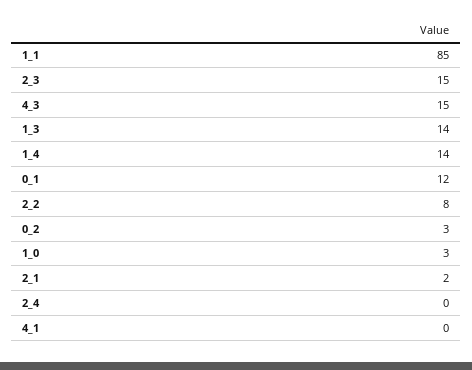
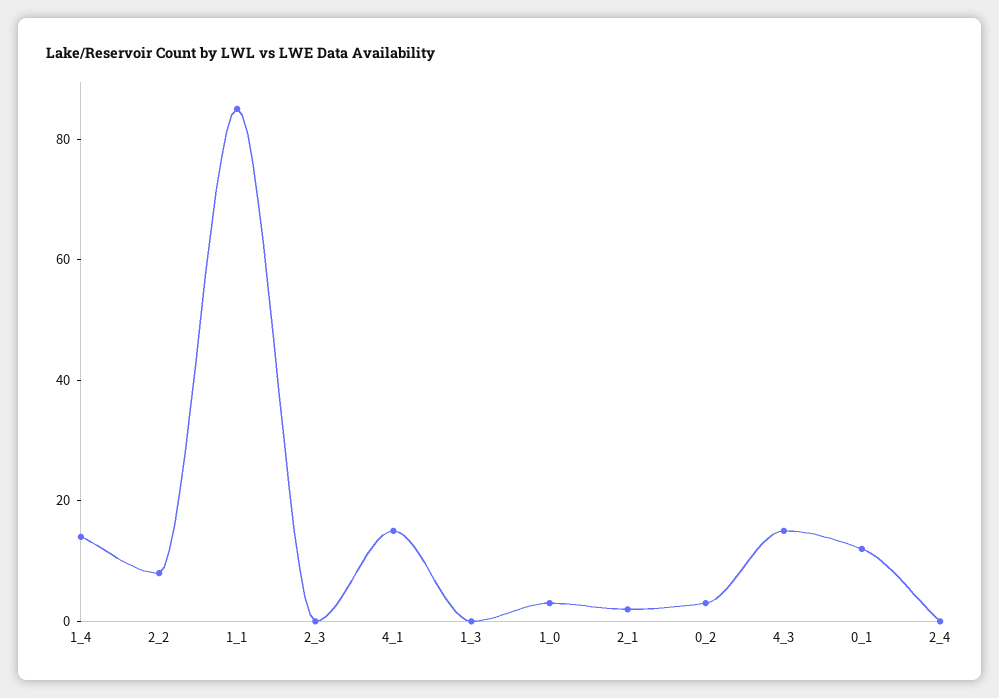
2_3: 15 -> 0
1_3: 14 -> 0
4_1: 0 -> 15

